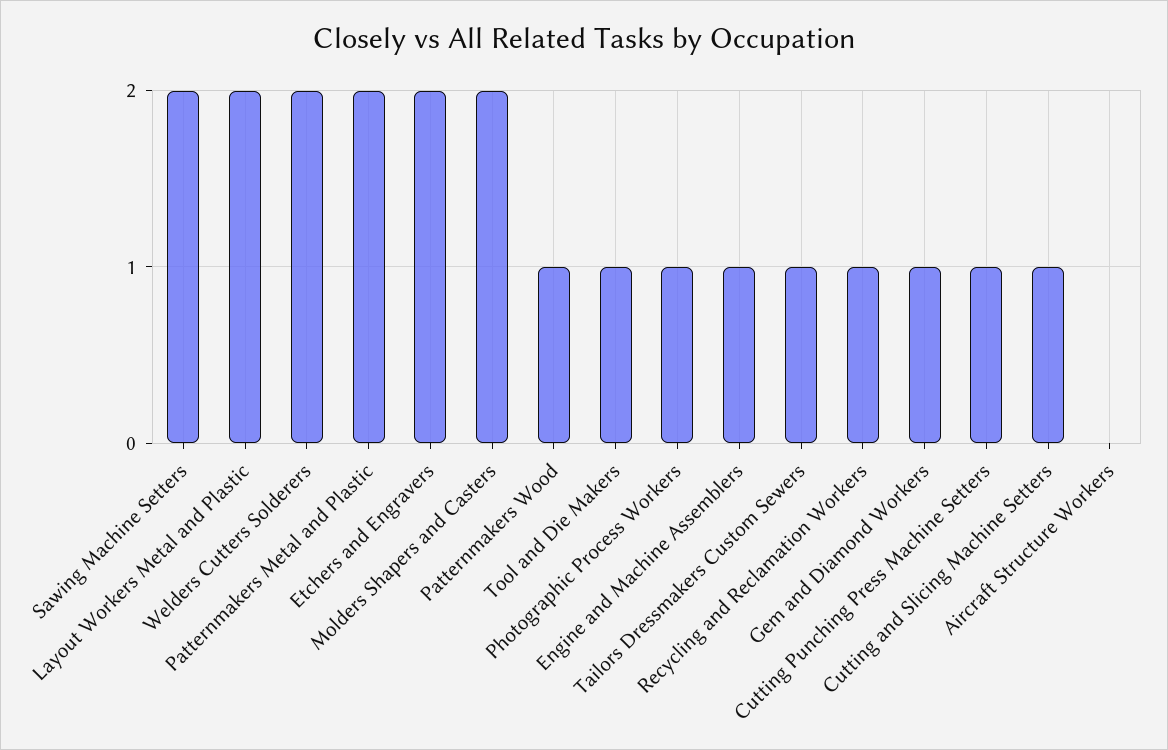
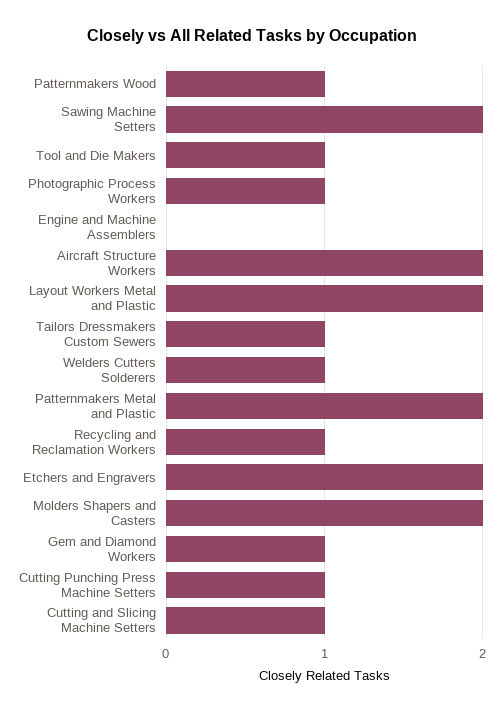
Welders Cutters Solderers: 2 -> 1
Engine and Machine Assemblers: 1 -> 0
Aircraft Structure Workers: 0 -> 2

